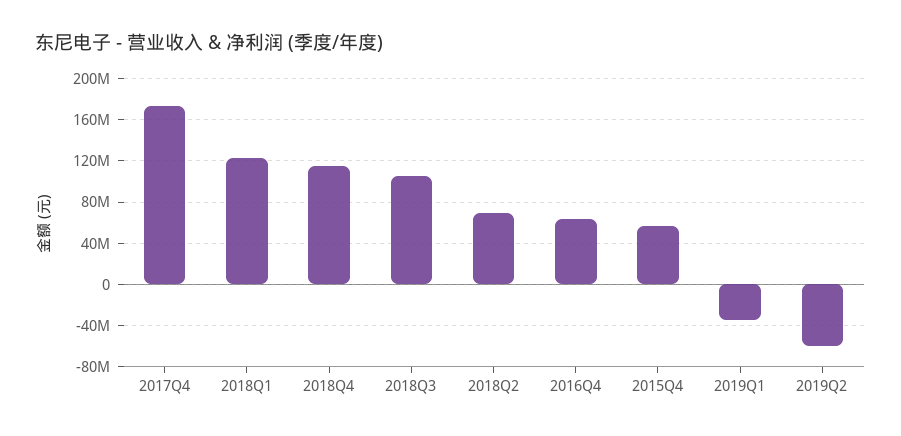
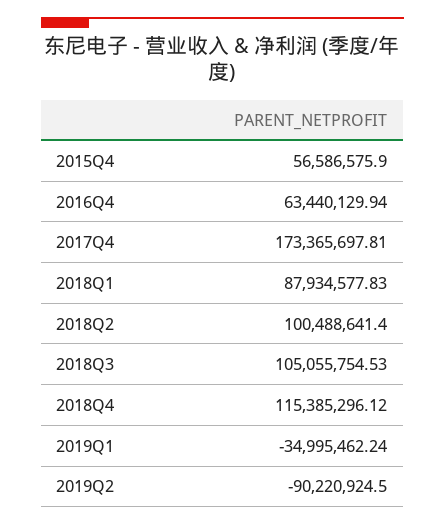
2018Q1: 120000000 -> 87934577.83
2018Q2: 70000000 -> 100488641.4
2019Q2: -60000000 -> -90220924.5

